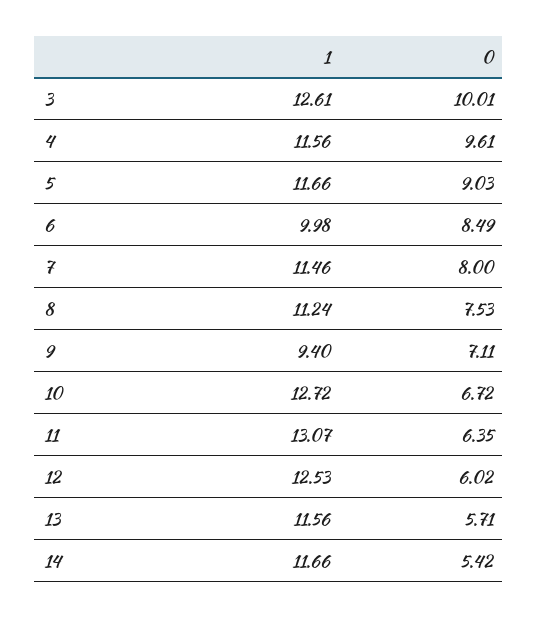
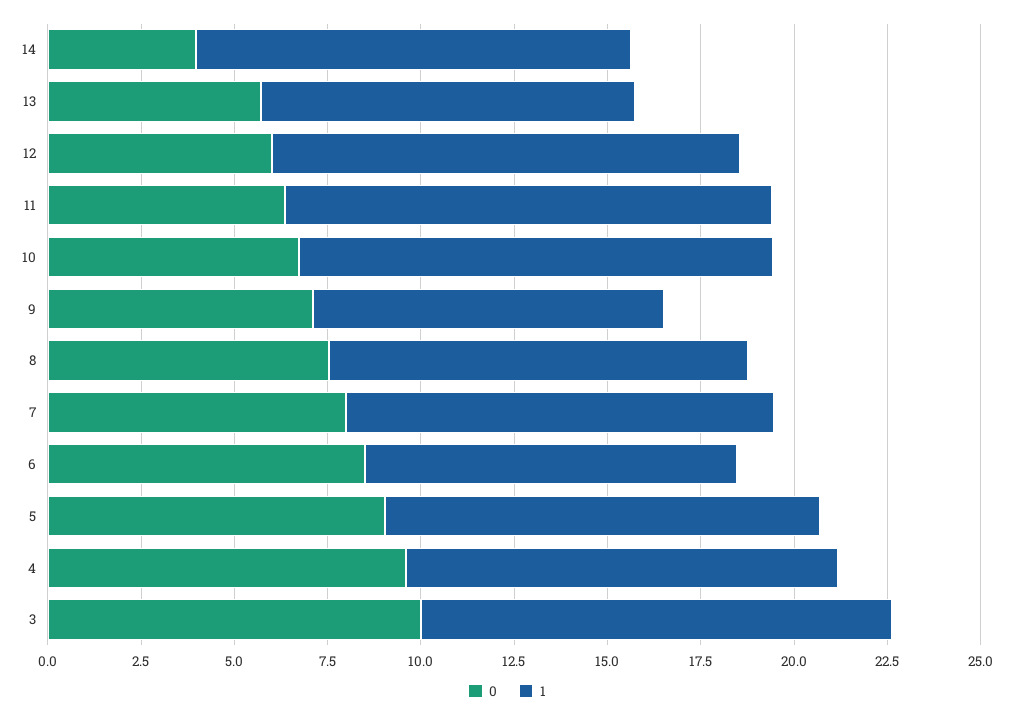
1, 13: 11.56 -> 10
0, 14: 5.42 -> 4

